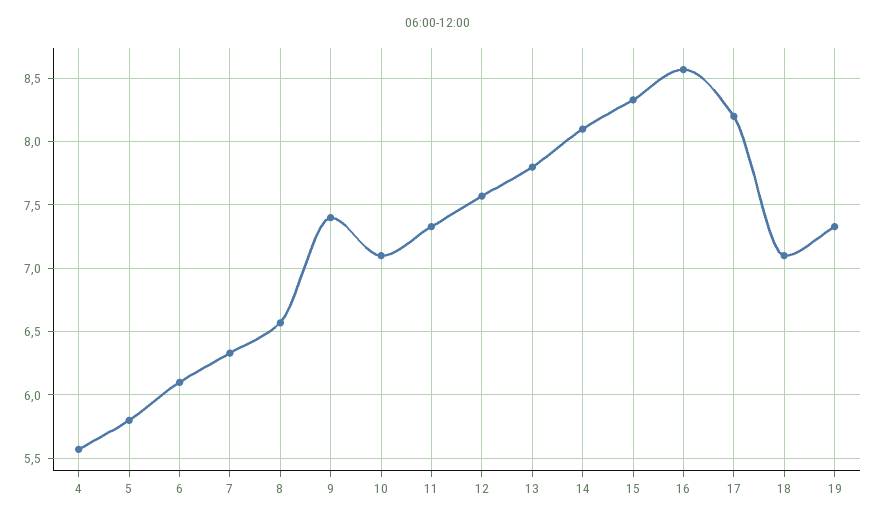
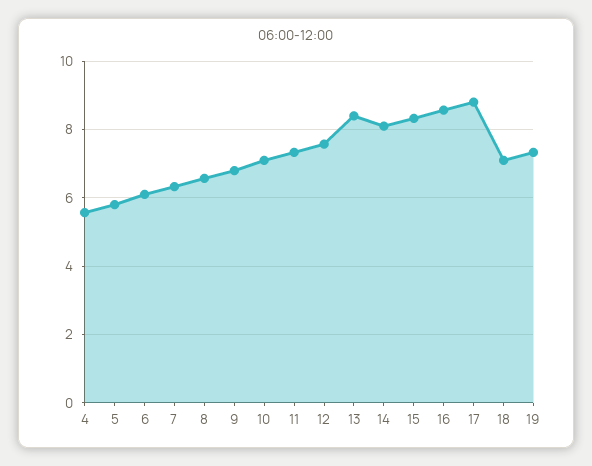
9: 7.4 -> 6.8
13: 7.8 -> 8.4
17: 8.2 -> 8.8

